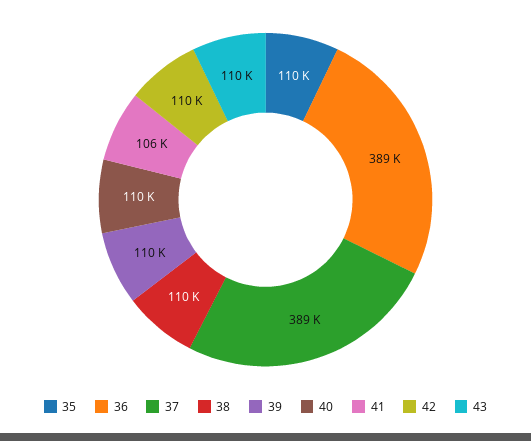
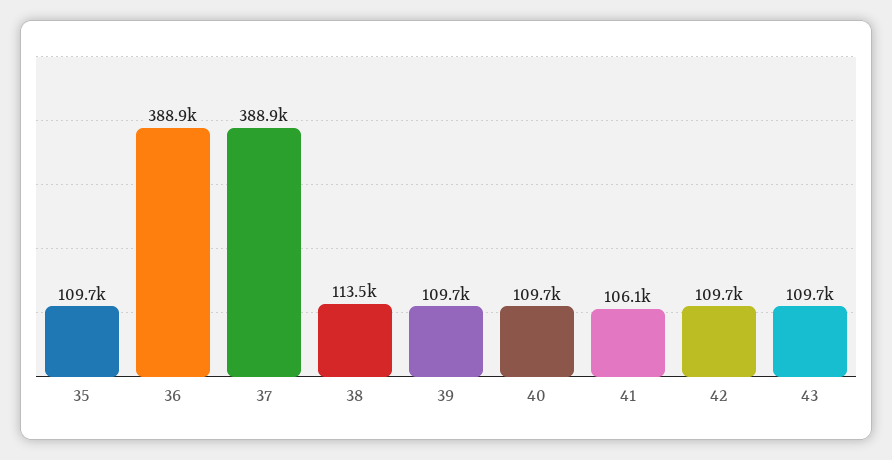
38: 110000 -> 113500

